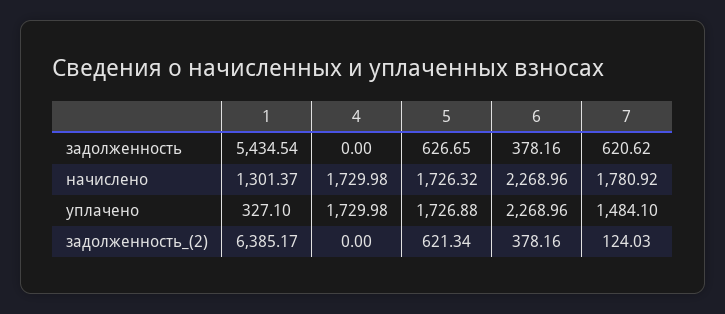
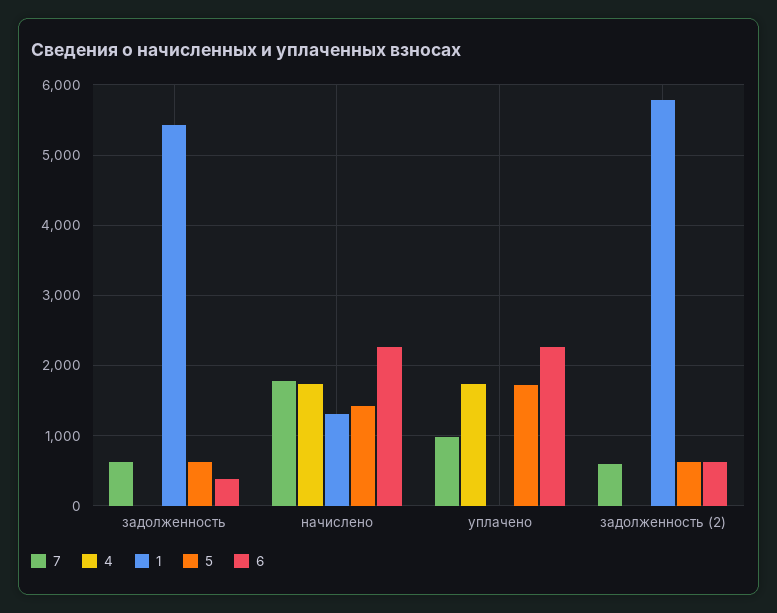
5, начислено: 1726.32 -> 1400
1, уплачено: 327.1 -> 0
7, уплачено: 1484.1 -> 1000
1, задолженность_(2): 6385.17 -> 5800
6, задолженность_(2): 378.16 -> 600
7, задолженность_(2): 124.03 -> 600

